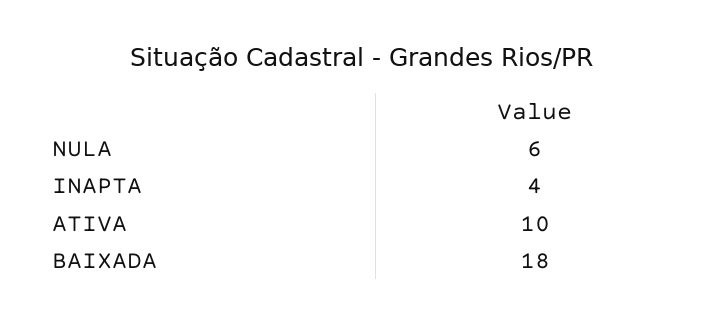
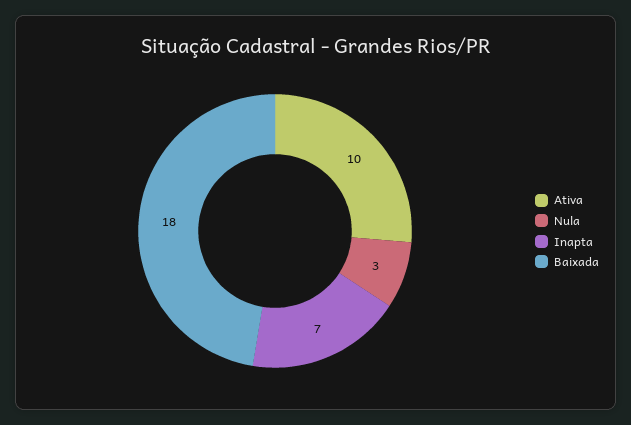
NULA: 6 -> 3
INAPTA: 4 -> 7

